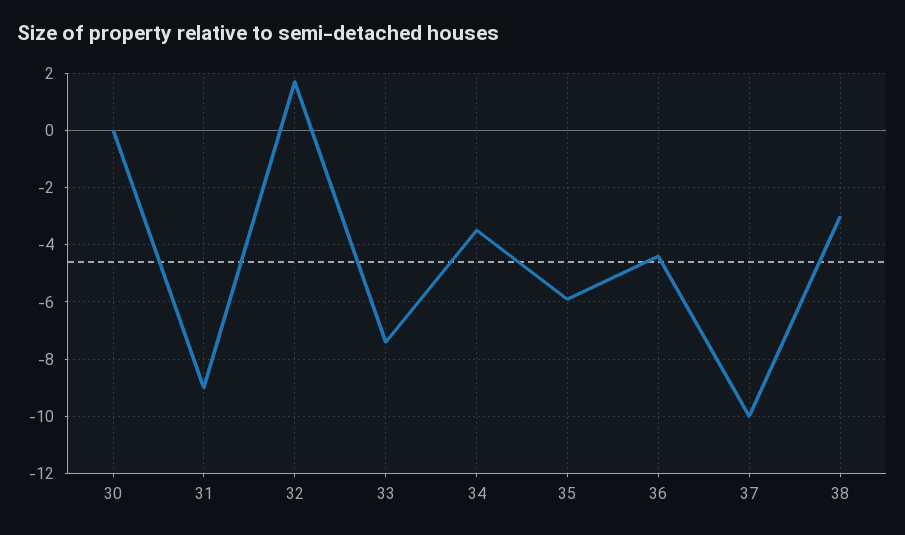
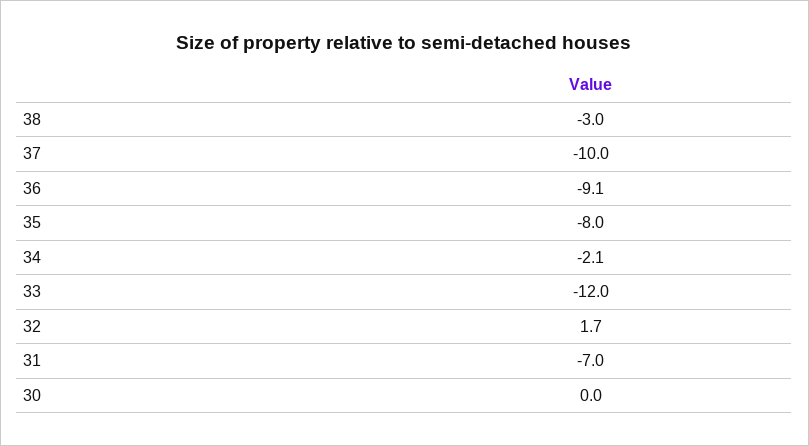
31: -9 -> -7
33: -7.5 -> -12
34: -3.5 -> -2.1
35: -6 -> -8
36: -4.5 -> -9.1

